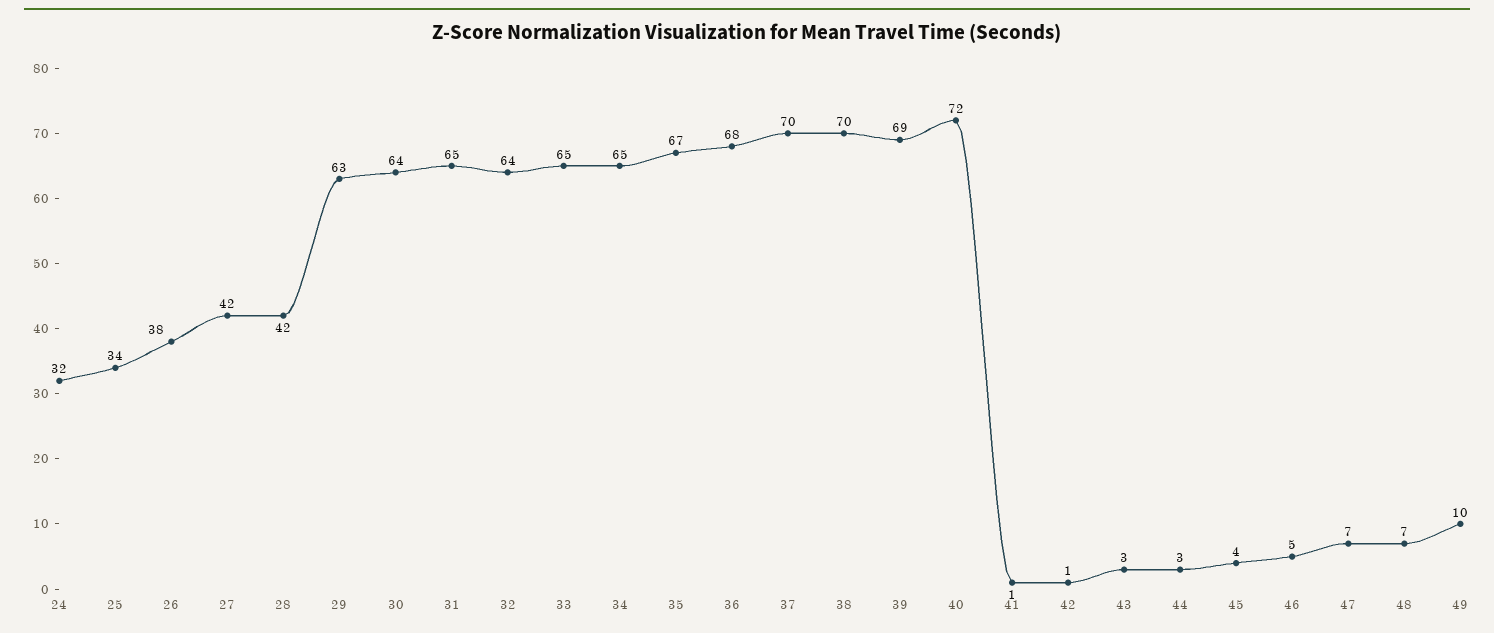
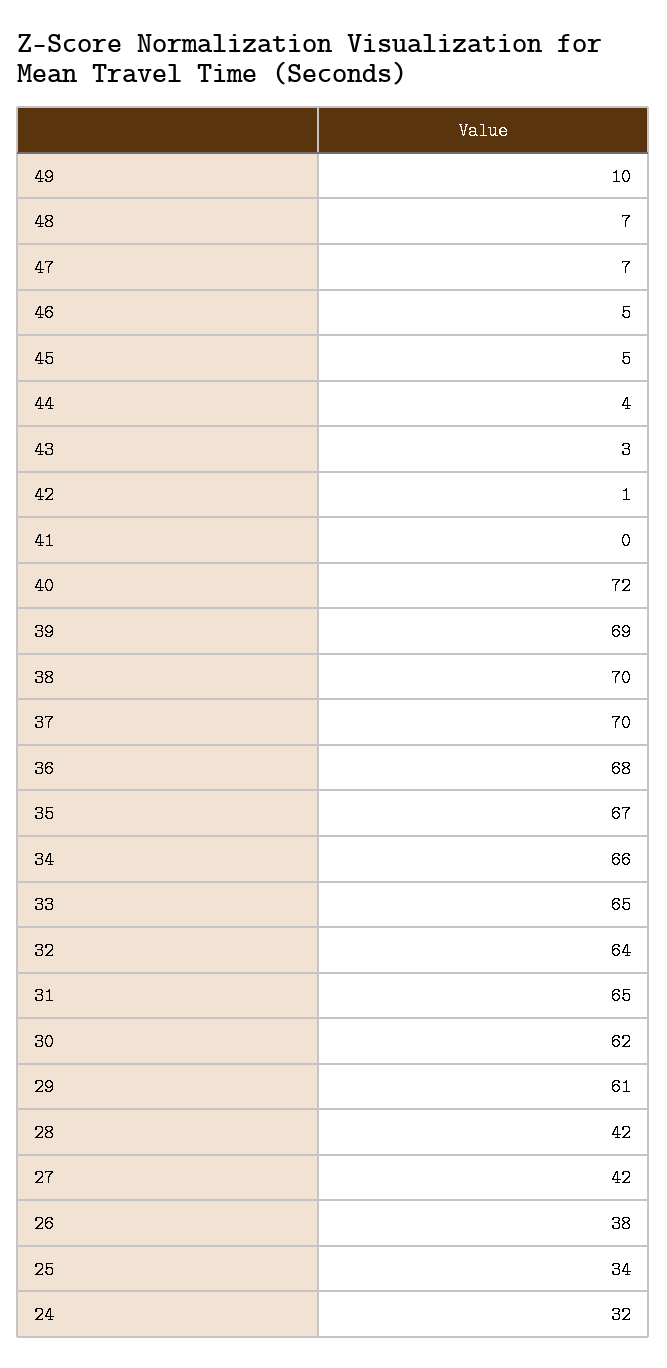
29: 63 -> 61
30: 64 -> 62
34: 65 -> 66
41: 1 -> 0
44: 3 -> 4
45: 4 -> 5

